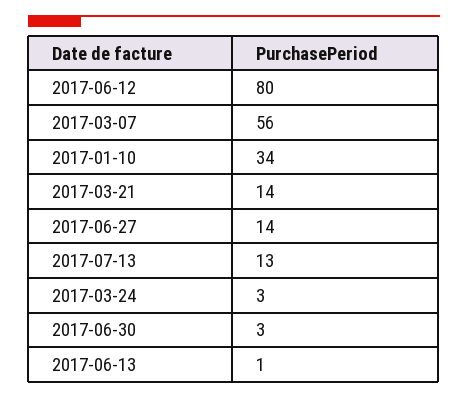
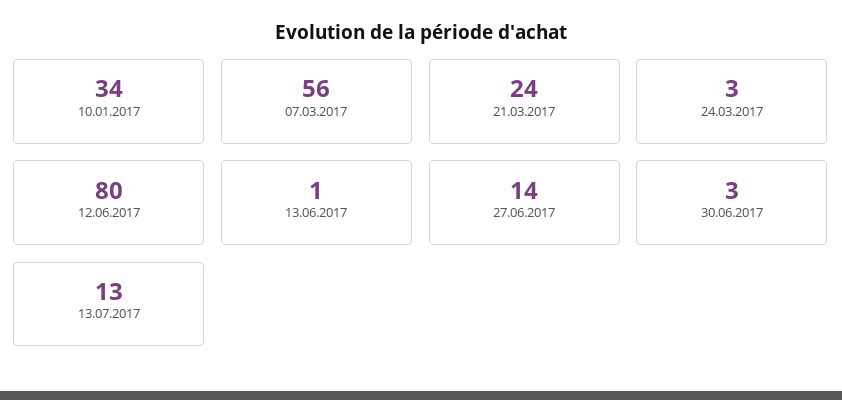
2017-03-21: 14 -> 24

